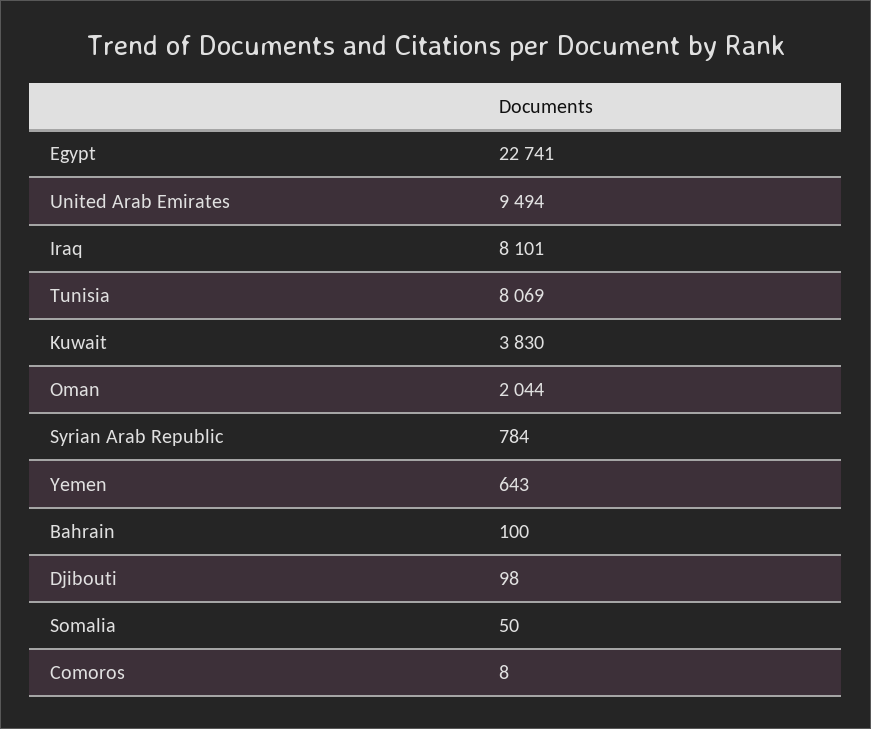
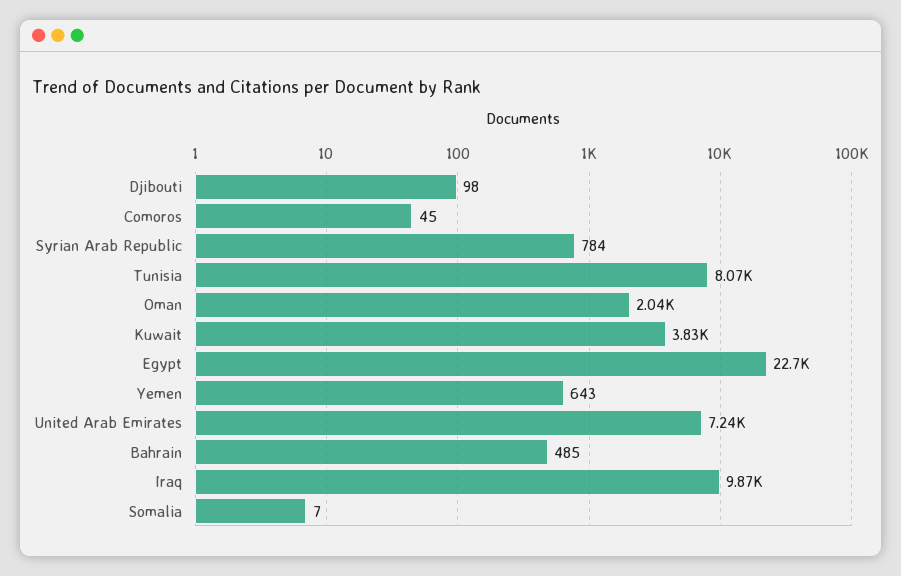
United Arab Emirates: 9494 -> 7240
Iraq: 8101 -> 9870
Bahrain: 100 -> 485
Somalia: 50 -> 7
Comoros: 8 -> 45

